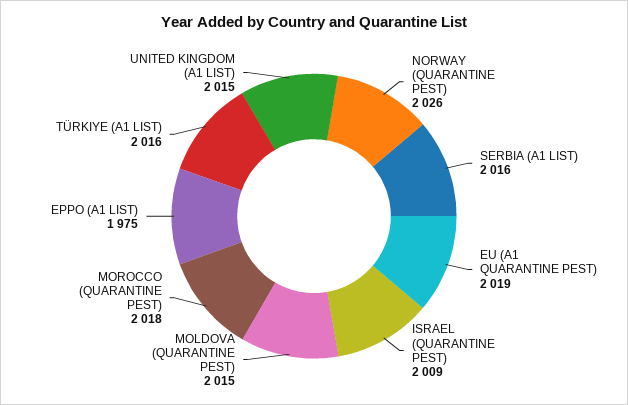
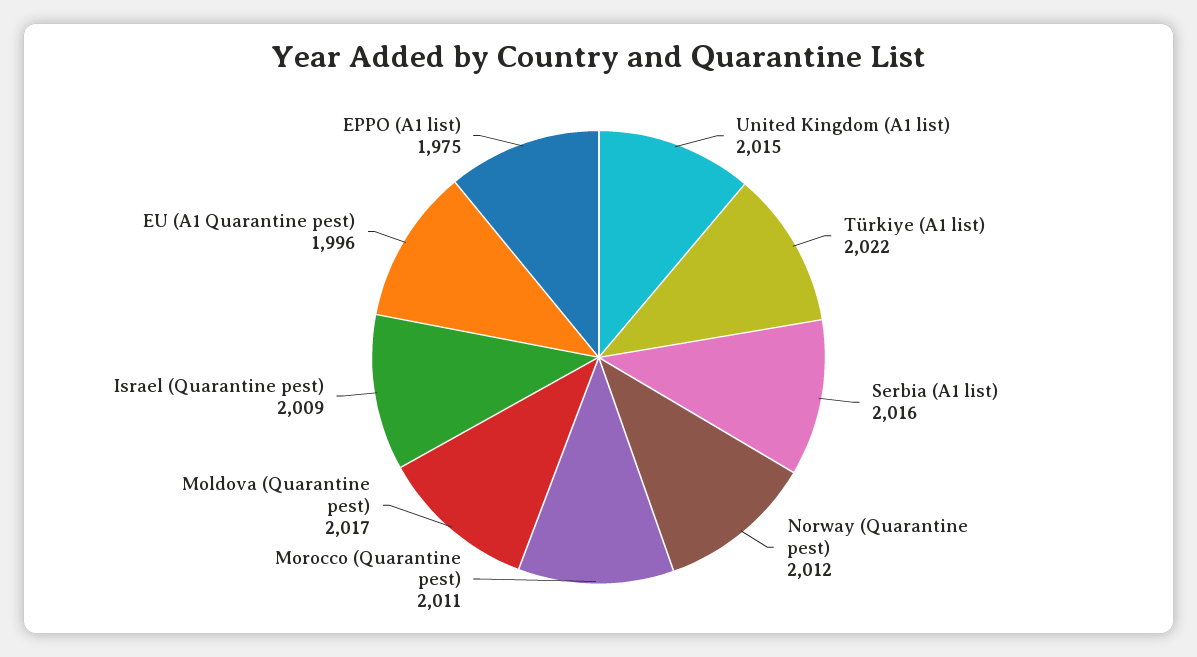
NORWAY (QUARANTINE PEST): 2026 -> 2012
EU (A1 QUARANTINE PEST): 2019 -> 1996
MOLDOVA (QUARANTINE PEST): 2015 -> 2017
MOROCCO (QUARANTINE PEST): 2018 -> 2011
TÜRKIYE (A1 LIST): 2016 -> 2022

